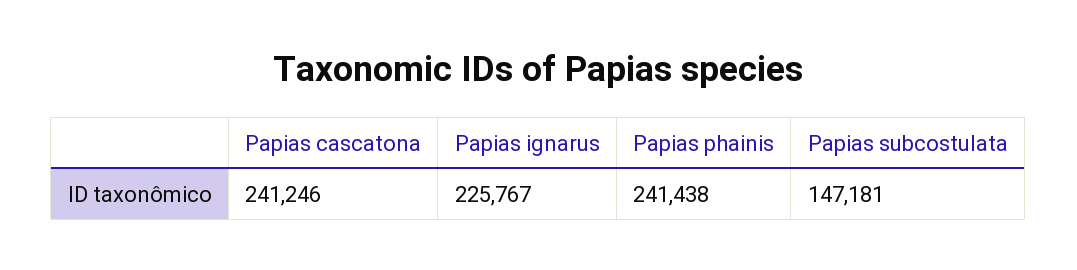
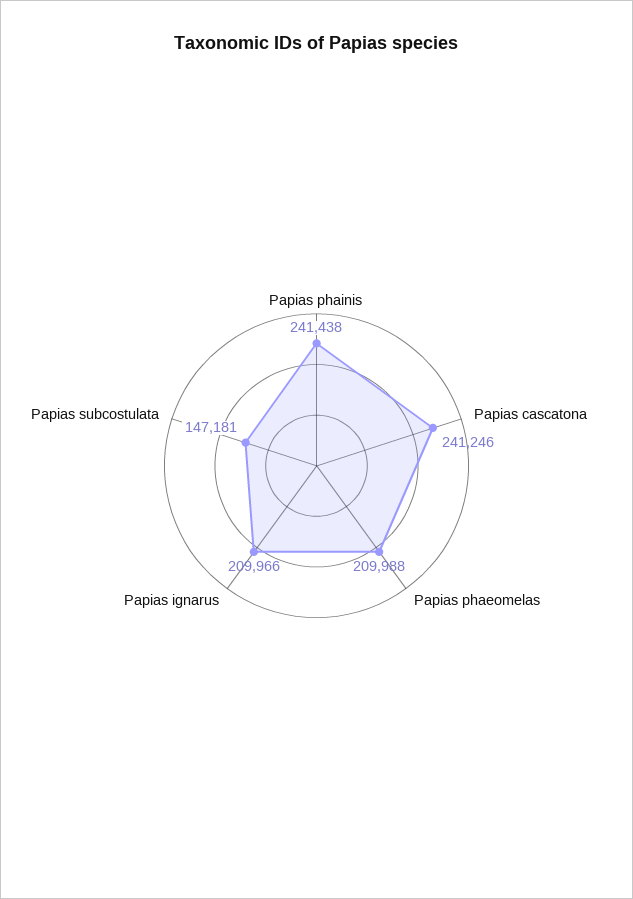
Papias ignarus: 225767 -> 209966
Papias phaeomelas: none -> 209988

